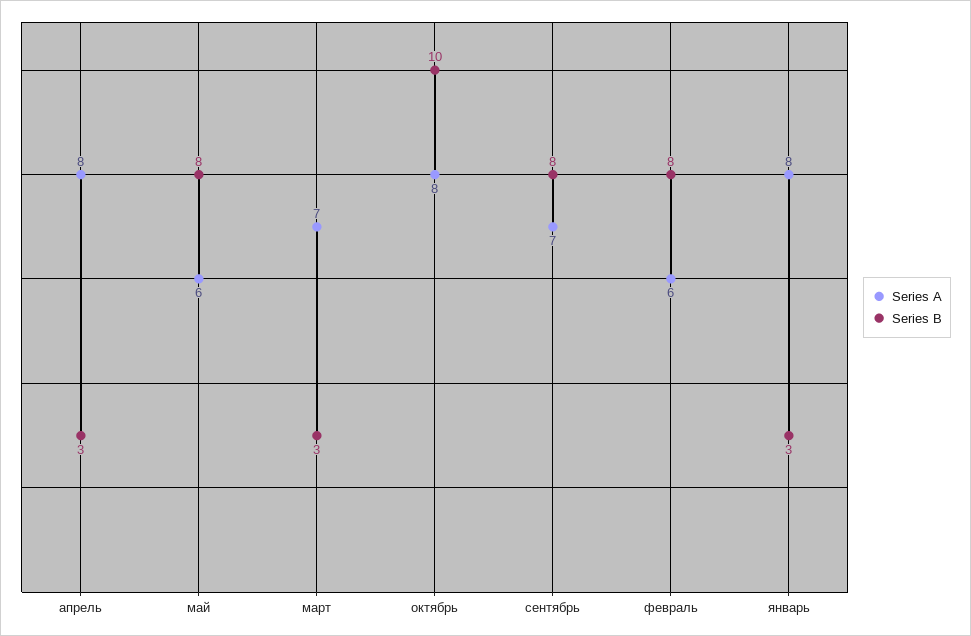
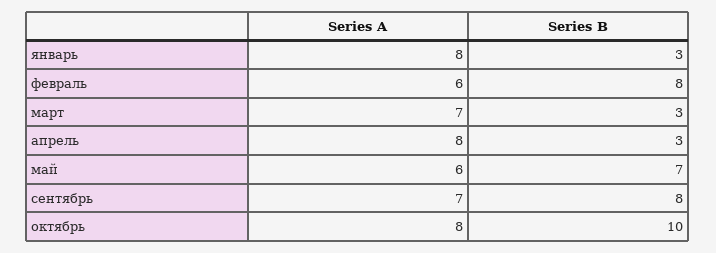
Series B, май: 8 -> 7

